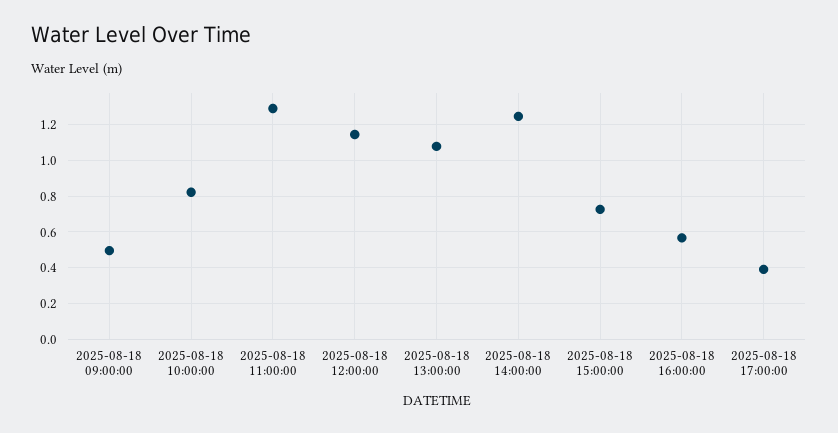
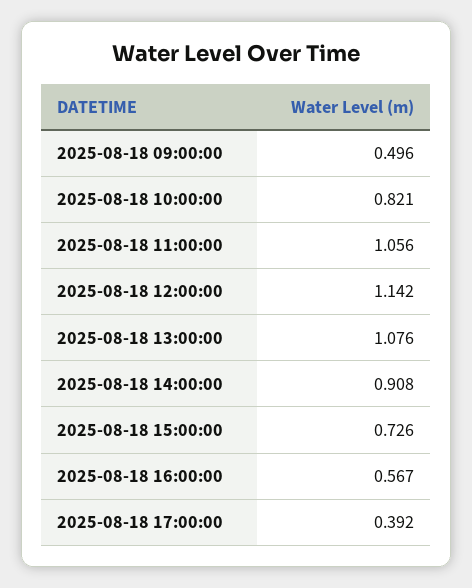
2025-08-18 11:00:00: 1.3 -> 1.056
2025-08-18 14:00:00: 1.25 -> 0.908

